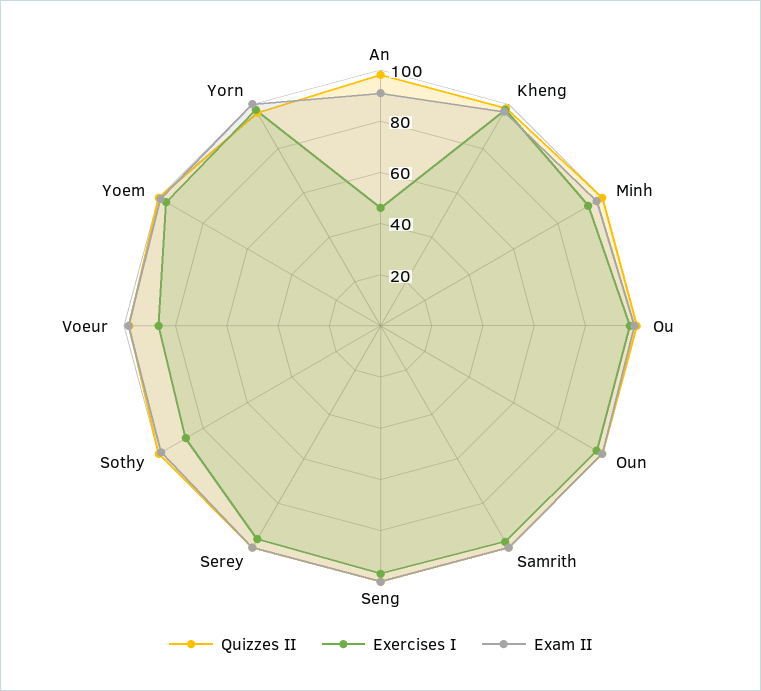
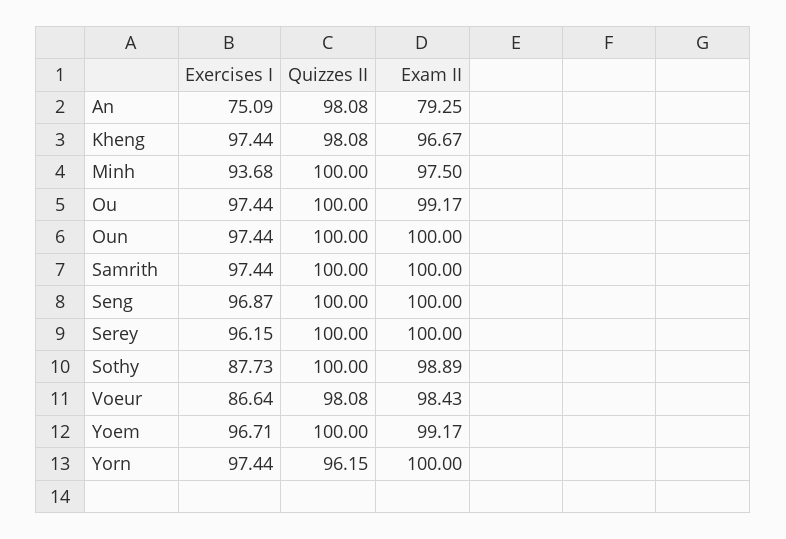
Exercises I, An: 45 -> 75.09
Exam II, An: 90 -> 79.25

